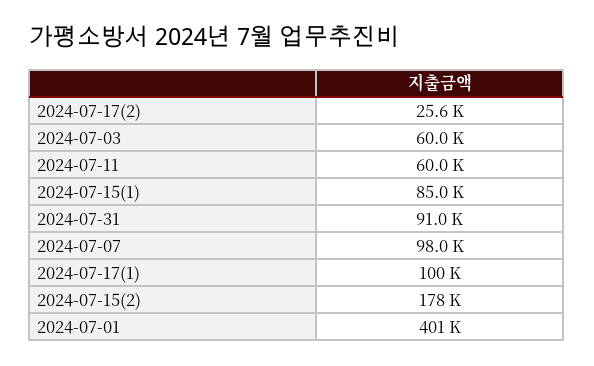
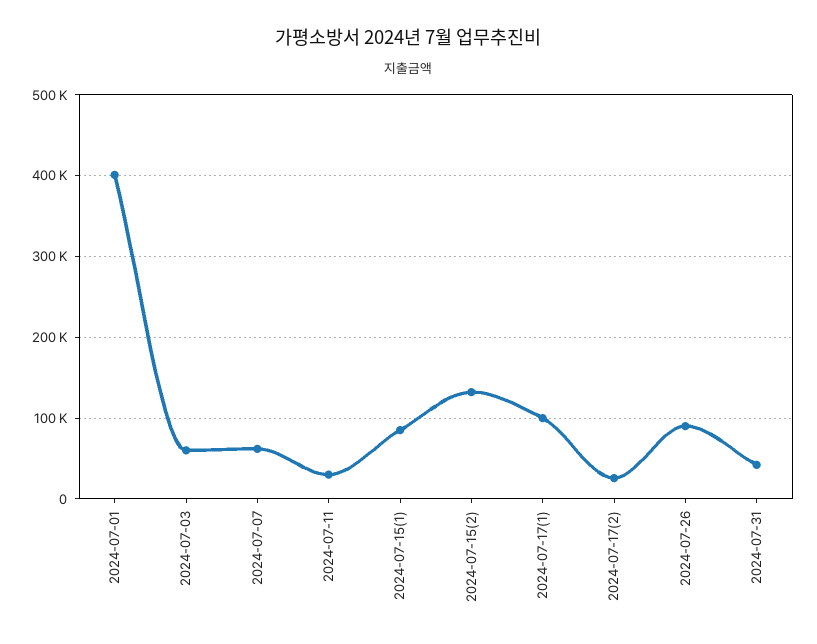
2024-07-11: 60000 -> 30000
2024-07-31: 91000 -> 40000
2024-07-07: 98000 -> 60000
2024-07-15(2): 178000 -> 130000
2024-07-26: none -> 90000

